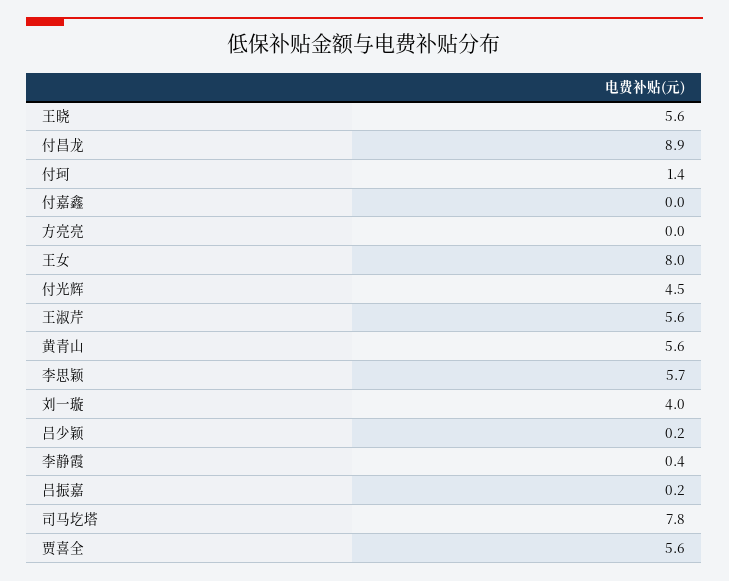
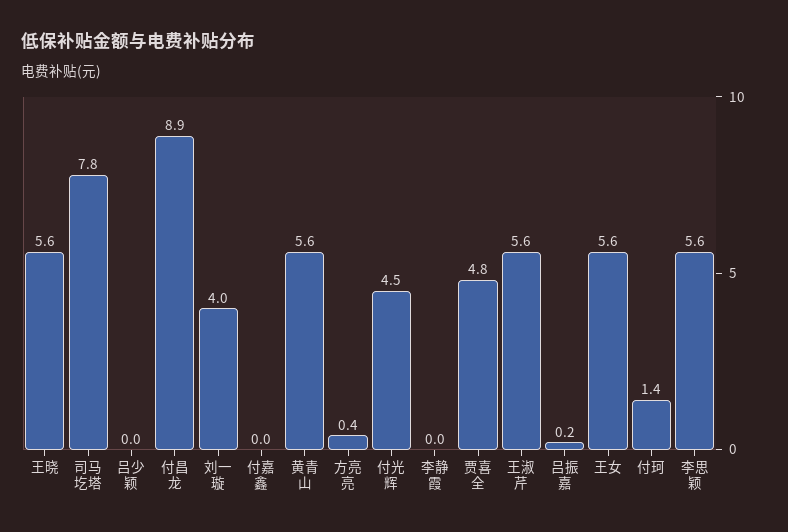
方亮亮: 0 -> 0.4
王女: 8 -> 5.6
李思颖: 5.7 -> 5.6
吕少颖: 0.2 -> 0
李静霞: 0.4 -> 0
贾喜全: 5.6 -> 4.8

